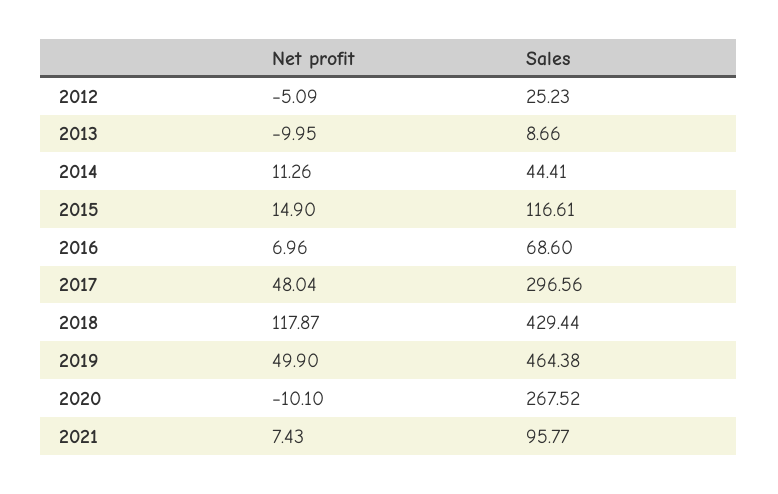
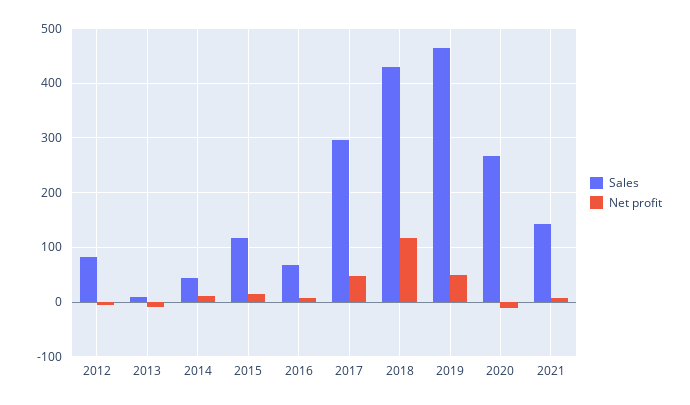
Sales, 2012: 25.23 -> 80
Sales, 2021: 95.77 -> 140

